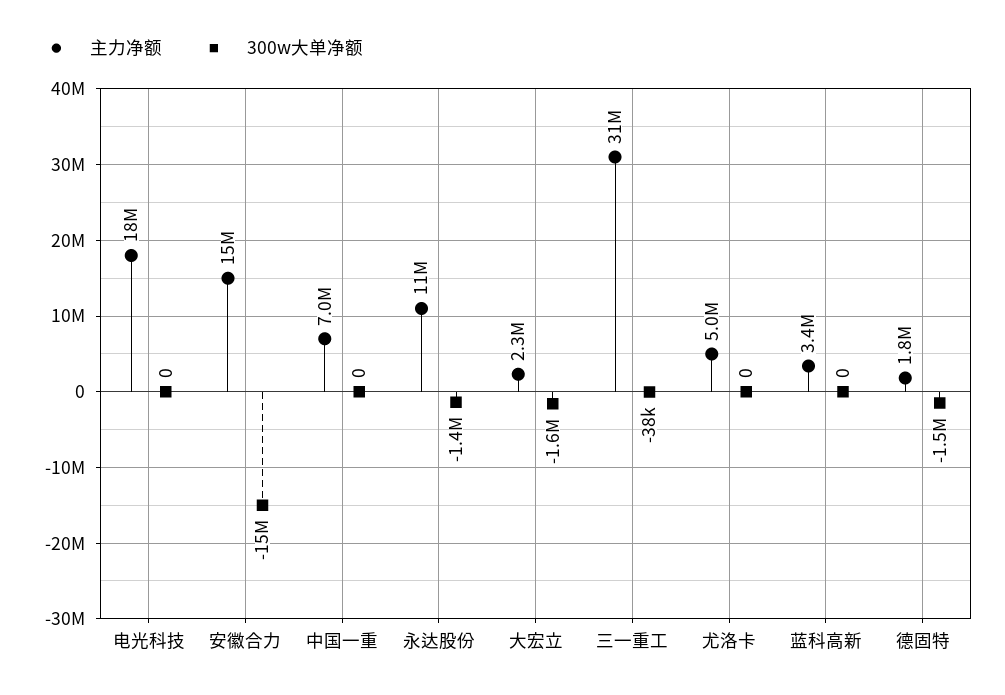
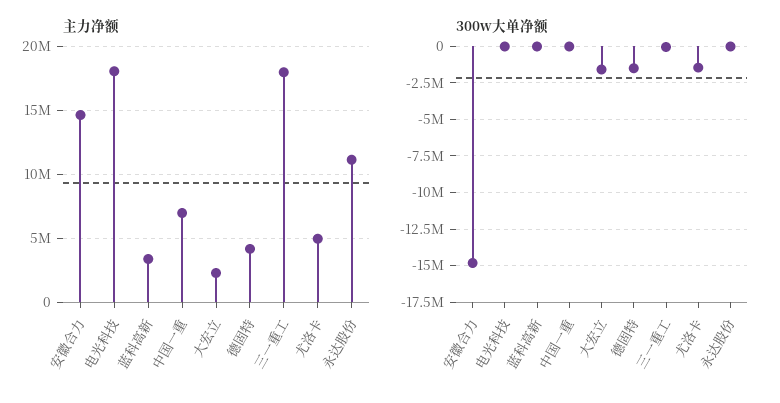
300w大单净额, 永达股份: -1400000 -> 0
主力净额, 三一重工: 31000000 -> 18000000
300w大单净额, 尤洛卡: 0 -> -1500000
主力净额, 德固特: 1800000 -> 4000000

